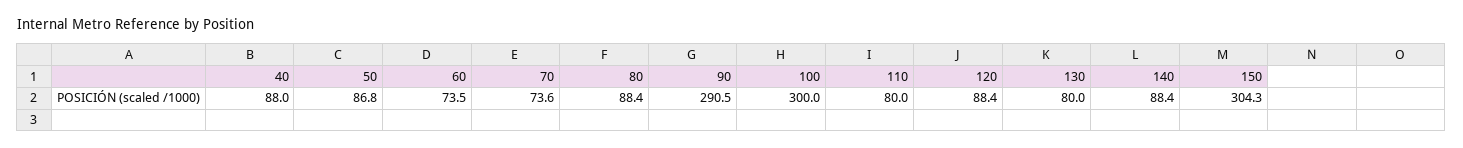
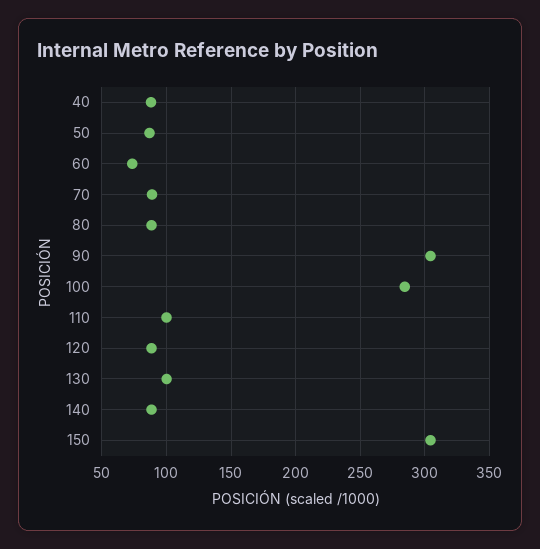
70: 73.6 -> 90
90: 290.5 -> 305
100: 300 -> 285
110: 80 -> 100
130: 80 -> 100

